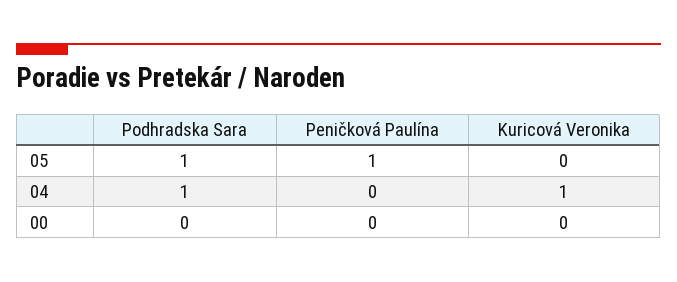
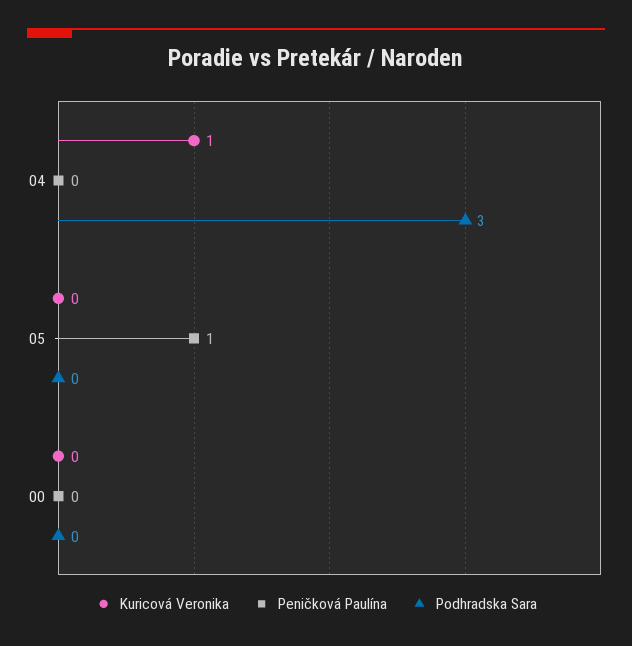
Podhradska Sara, 05: 1 -> 0
Podhradska Sara, 04: 1 -> 3

